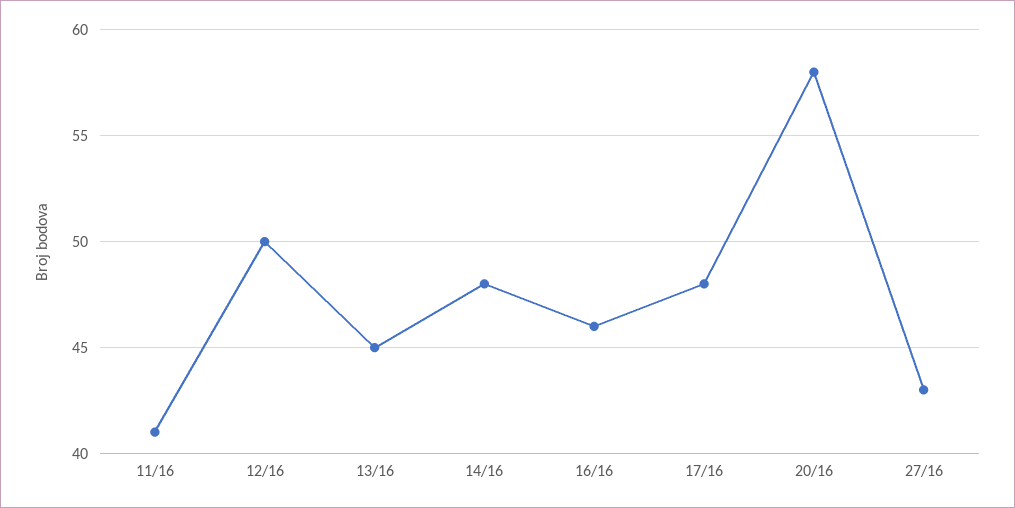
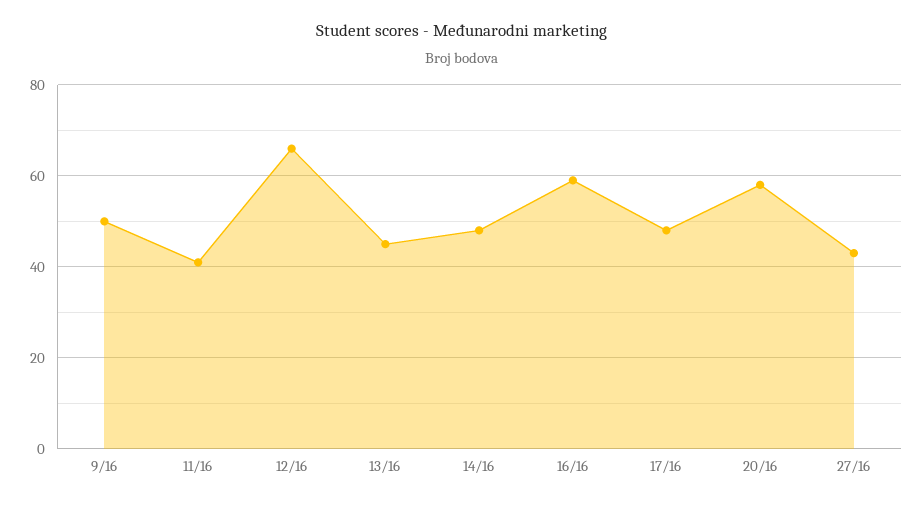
12/16: 50 -> 65
16/16: 46 -> 60
9/16: none -> 50

